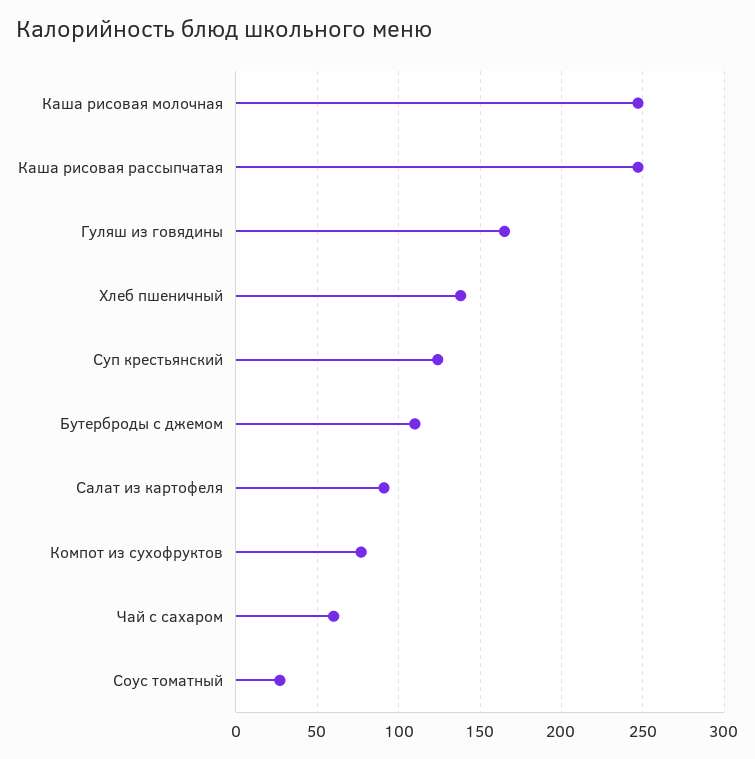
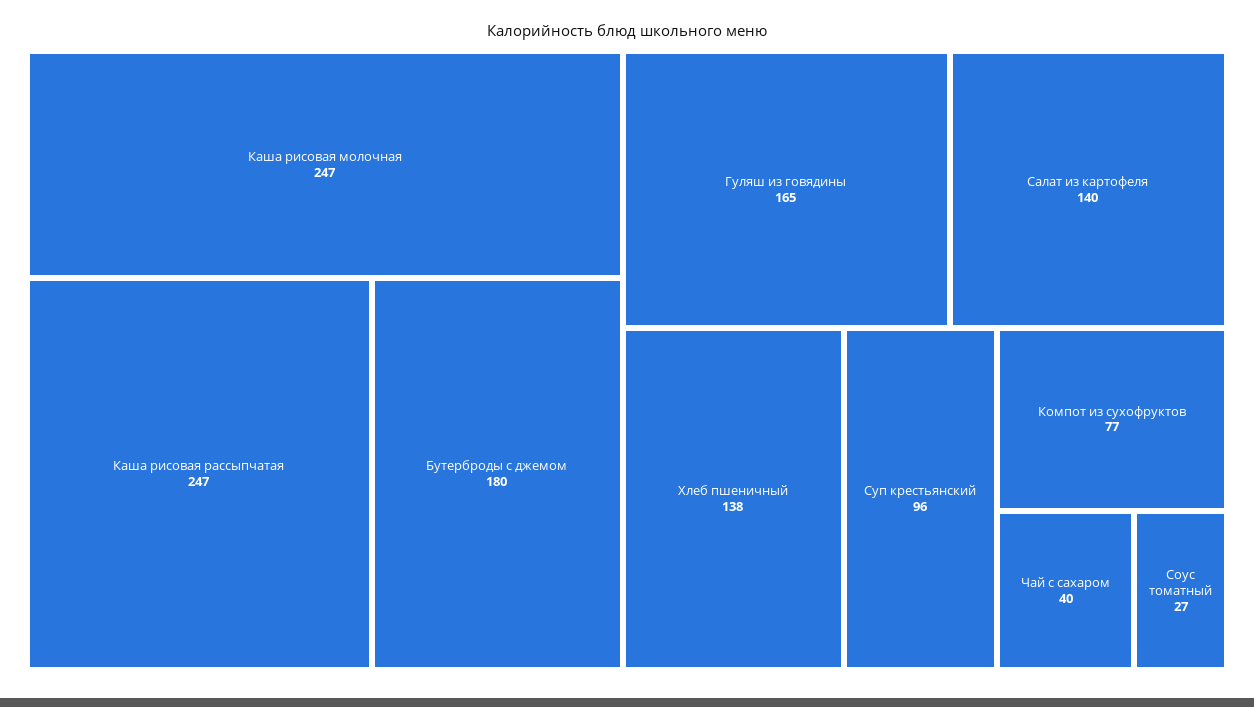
Суп крестьянский: 125 -> 96
Бутерброды с джемом: 110 -> 180
Салат из картофеля: 90 -> 140
Чай с сахаром: 60 -> 40

